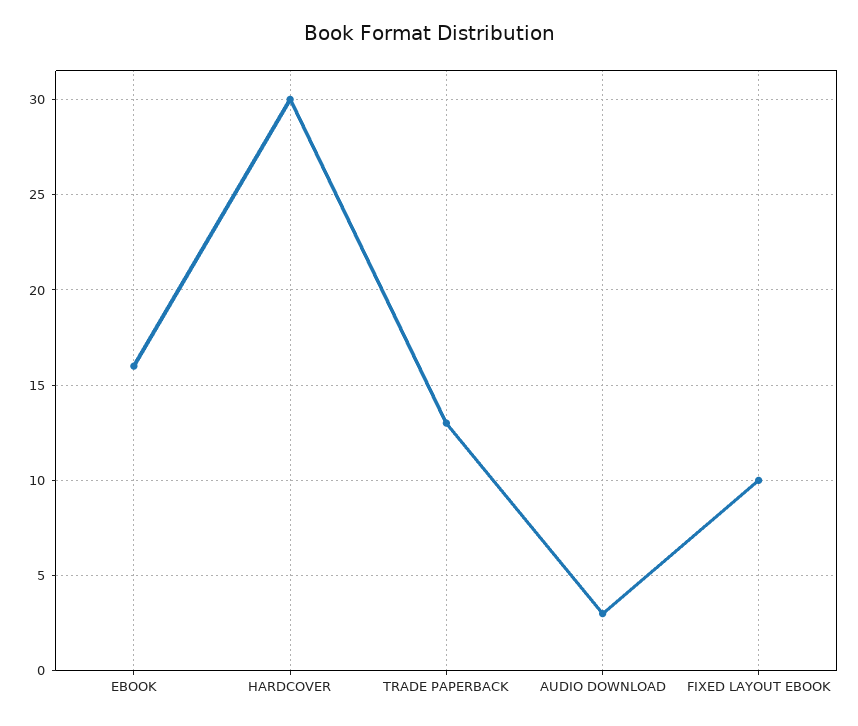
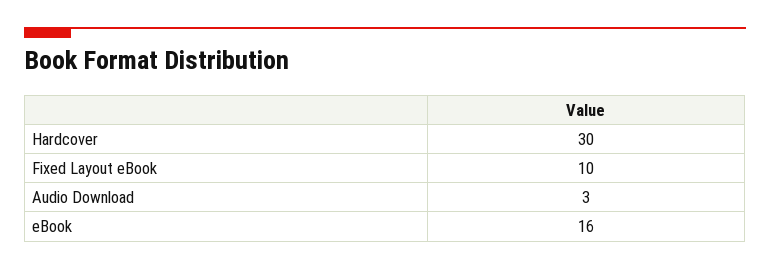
TRADE PAPERBACK: 13 -> none

